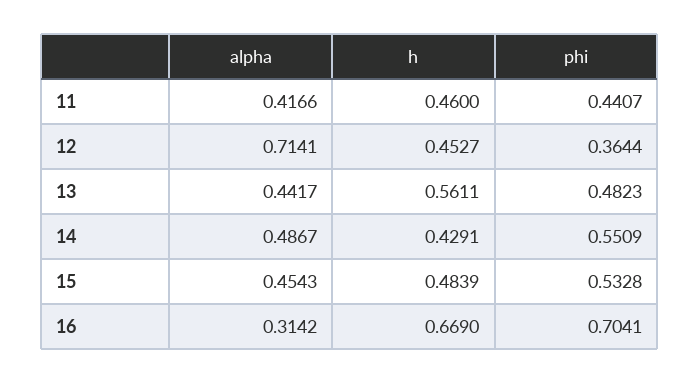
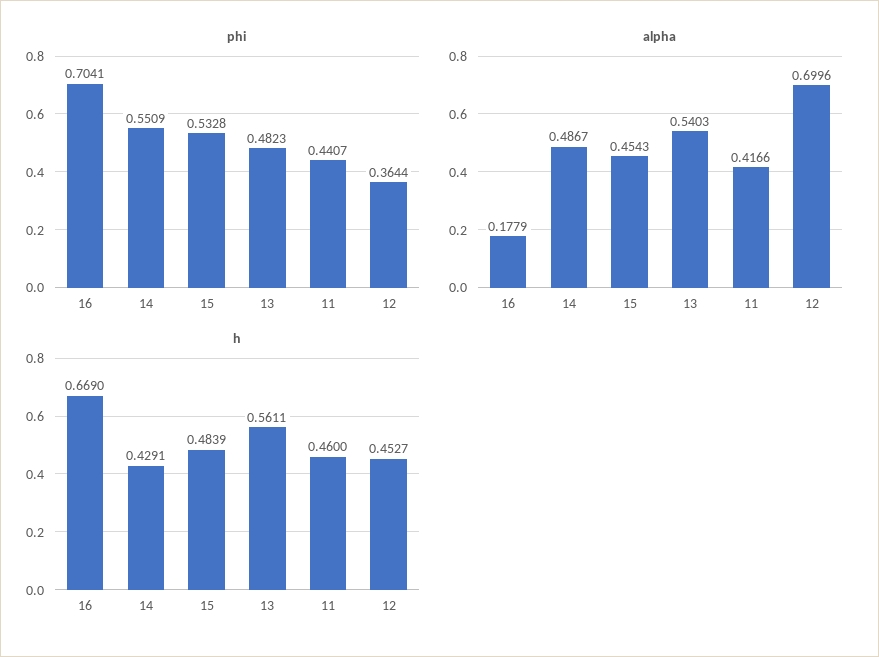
alpha, 12: 0.7141 -> 0.6996
alpha, 13: 0.4417 -> 0.5403
alpha, 16: 0.3142 -> 0.1779

